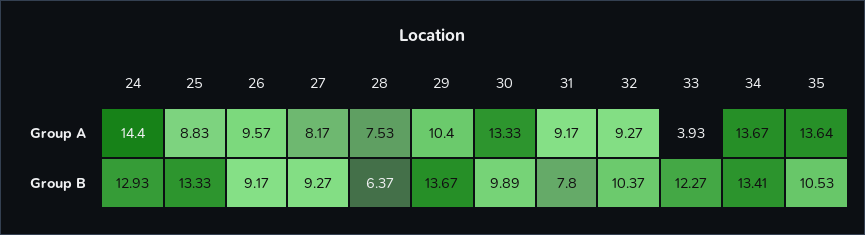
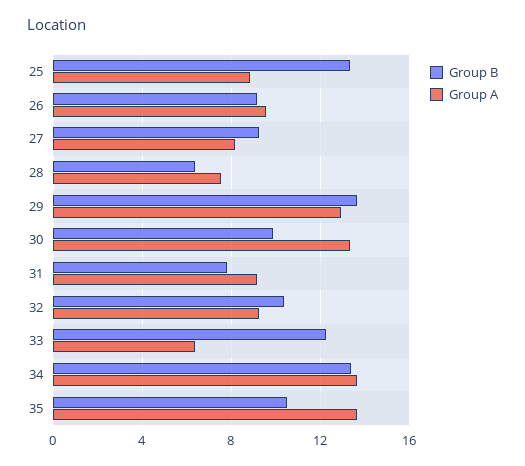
Group A, 24: 14.4 -> none
Group A, 29: 10.4 -> 13
Group A, 33: 3.93 -> 6.5
Group B, 24: 12.93 -> none

